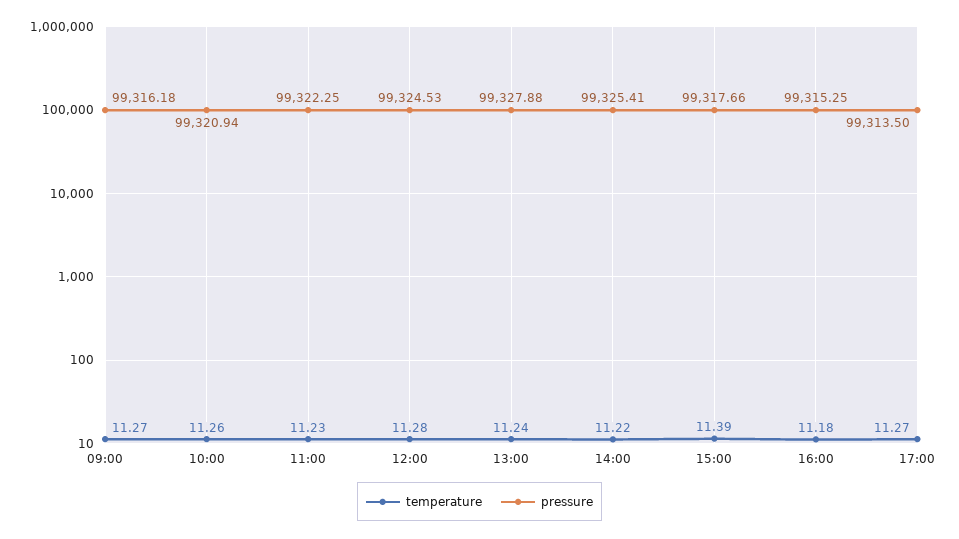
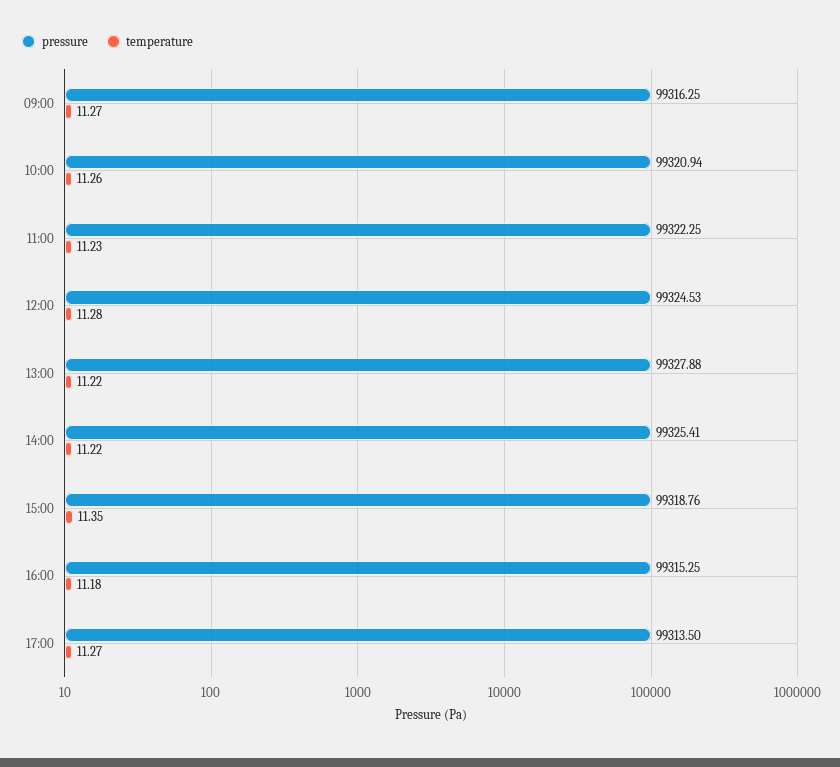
pressure, 09:00: 99316.18 -> 99316.25
temperature, 13:00: 11.24 -> 11.22
temperature, 15:00: 11.39 -> 11.35
pressure, 15:00: 99317.66 -> 99318.76

